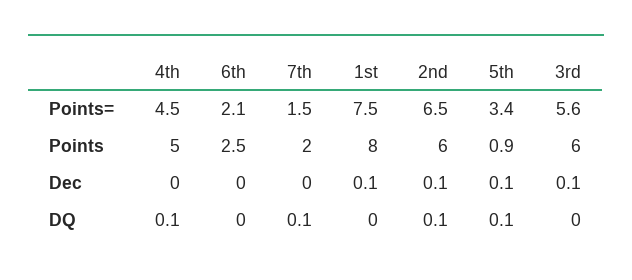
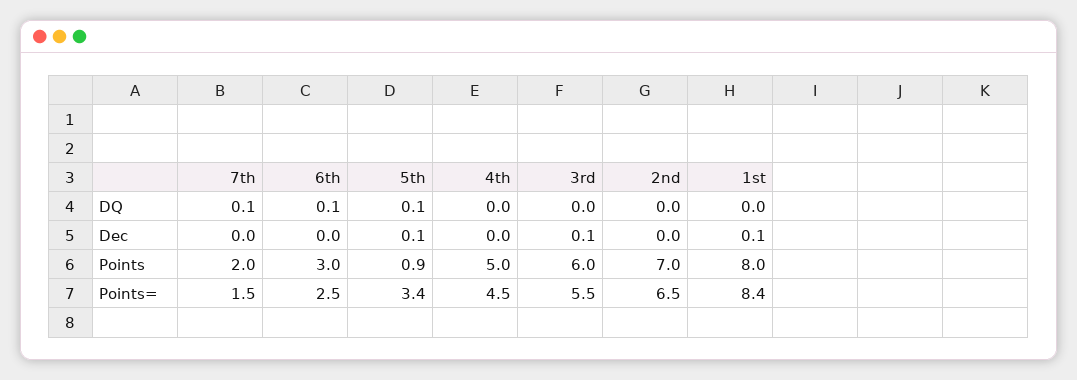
6th, Points=: 2.1 -> 2.5
1st, Points=: 7.5 -> 8.4
3rd, Points=: 5.6 -> 5.5
6th, Points: 2.5 -> 3
2nd, Points: 6 -> 7
2nd, Dec: 0.1 -> 0
4th, DQ: 0.1 -> 0
6th, DQ: 0 -> 0.1
2nd, DQ: 0.1 -> 0

